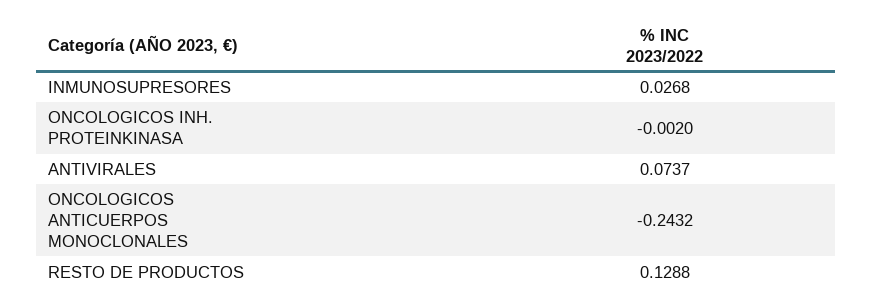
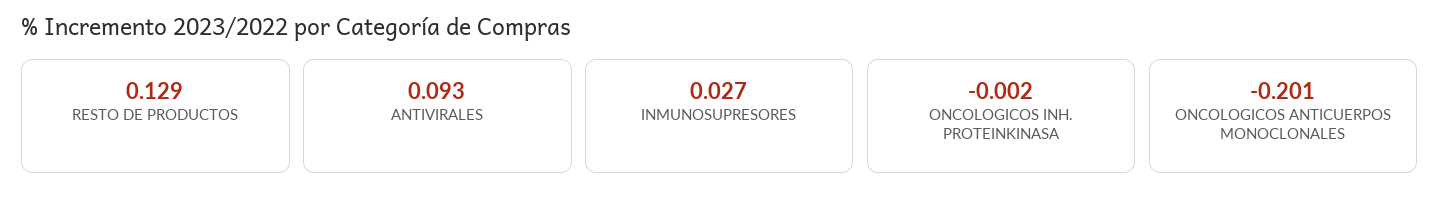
ANTIVIRALES: 0.0737 -> 0.093
ONCOLOGICOS ANTICUERPOS MONOCLONALES: -0.2432 -> -0.201

